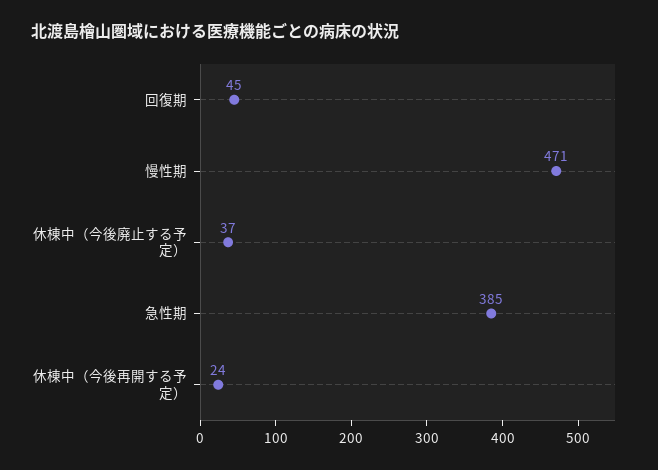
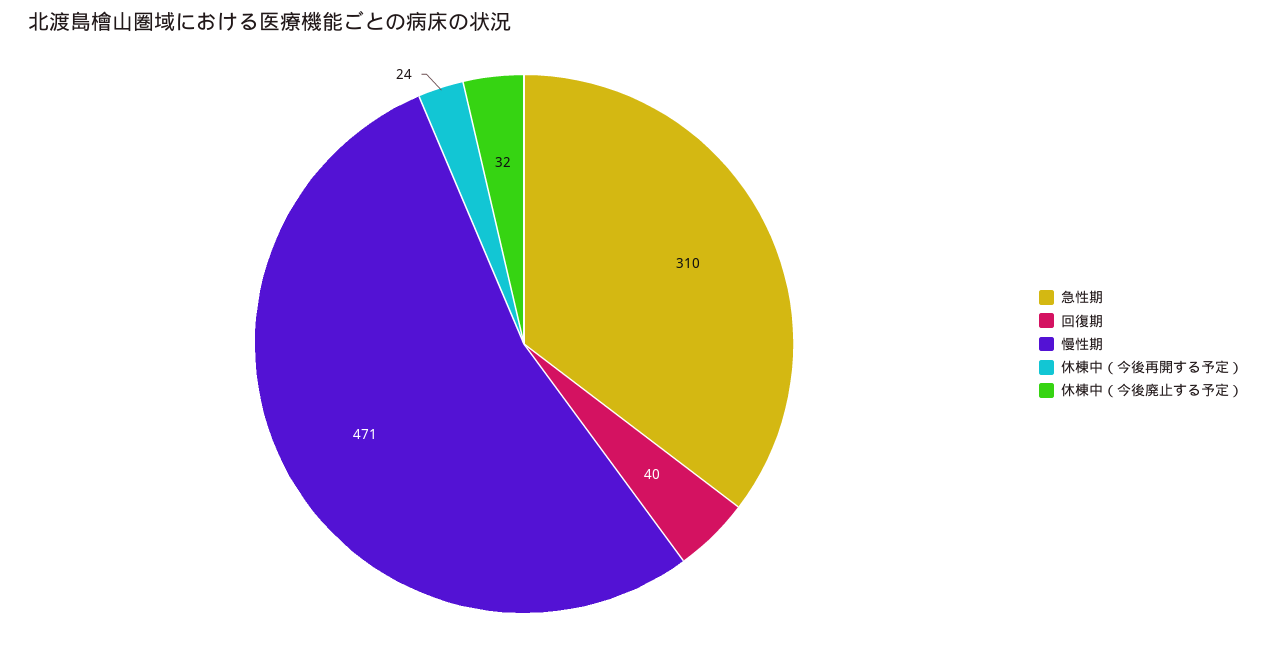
回復期: 45 -> 40
休棟中（今後廃止する予定）: 37 -> 32
急性期: 385 -> 310

